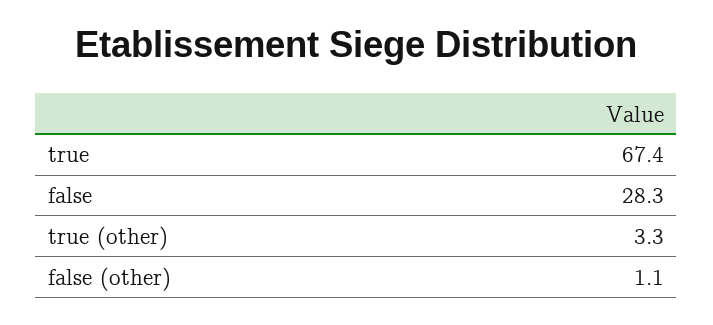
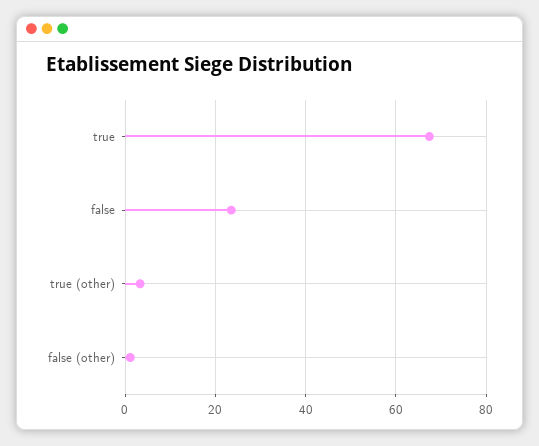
false: 28.3 -> 24

